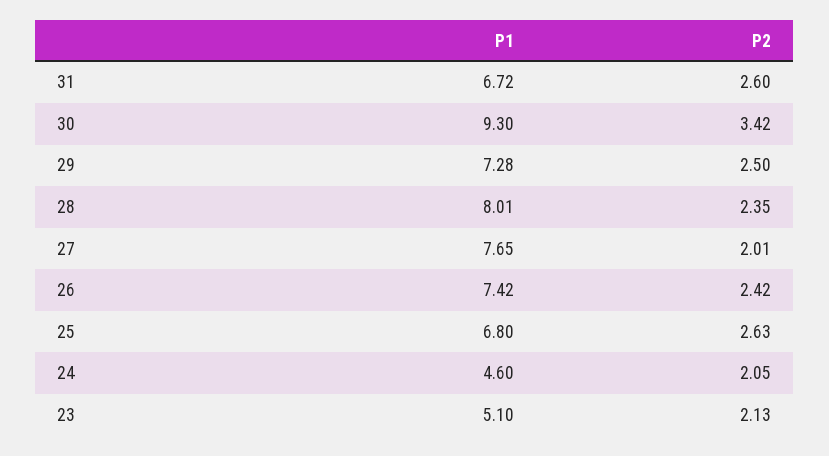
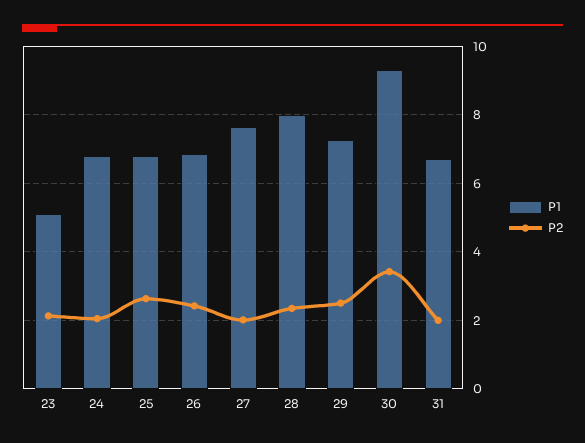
P2, 31: 2.6 -> 2
P1, 26: 7.42 -> 6.8
P1, 24: 4.6 -> 6.8

